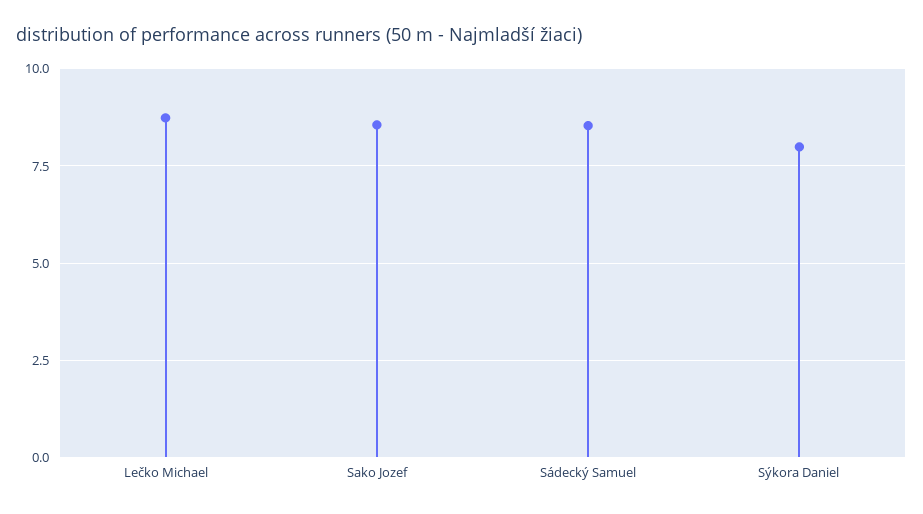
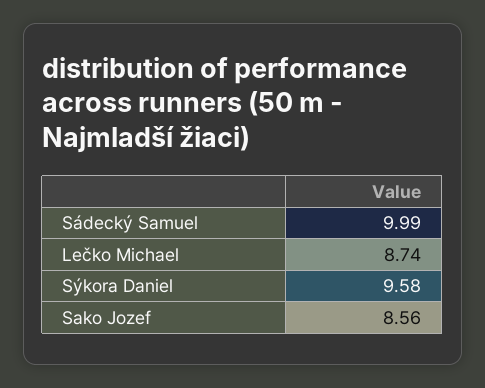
Sádecký Samuel: 8.5 -> 9.99
Sýkora Daniel: 8 -> 9.58

